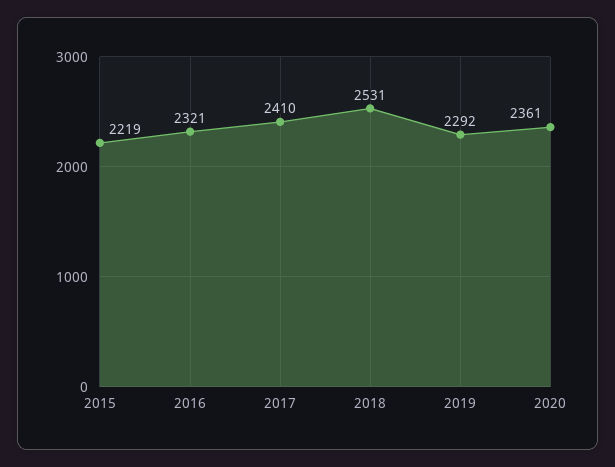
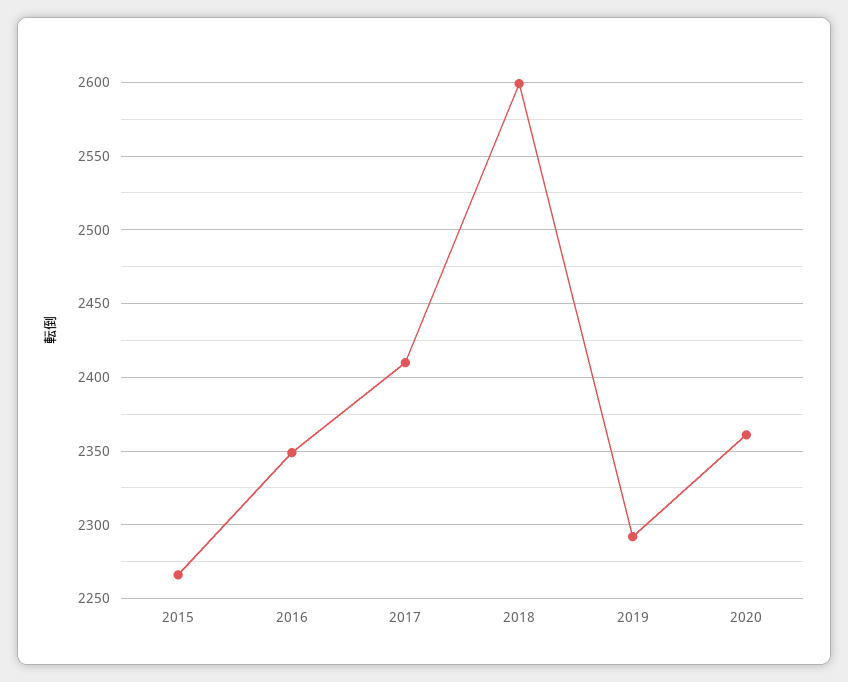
2015: 2219 -> 2265
2016: 2321 -> 2350
2018: 2531 -> 2600

